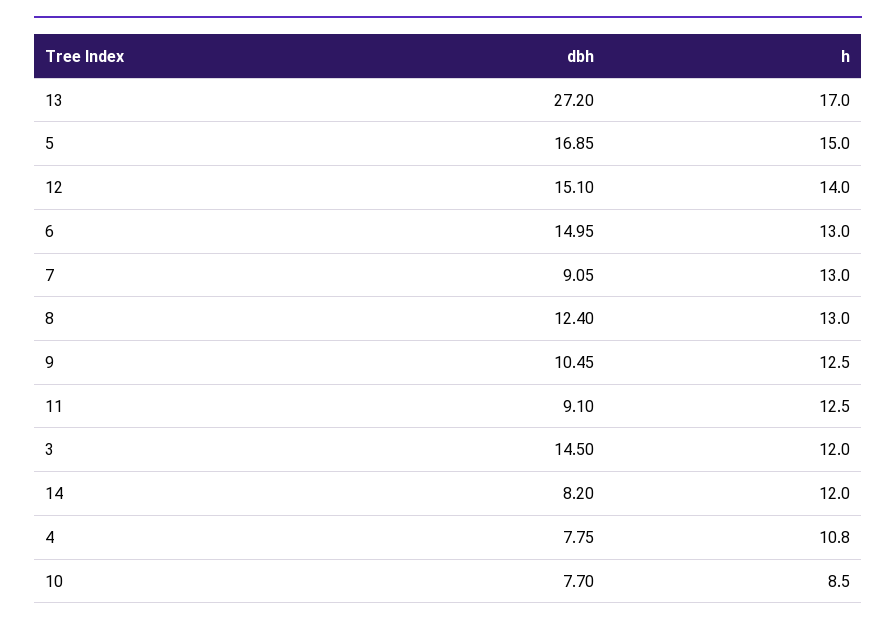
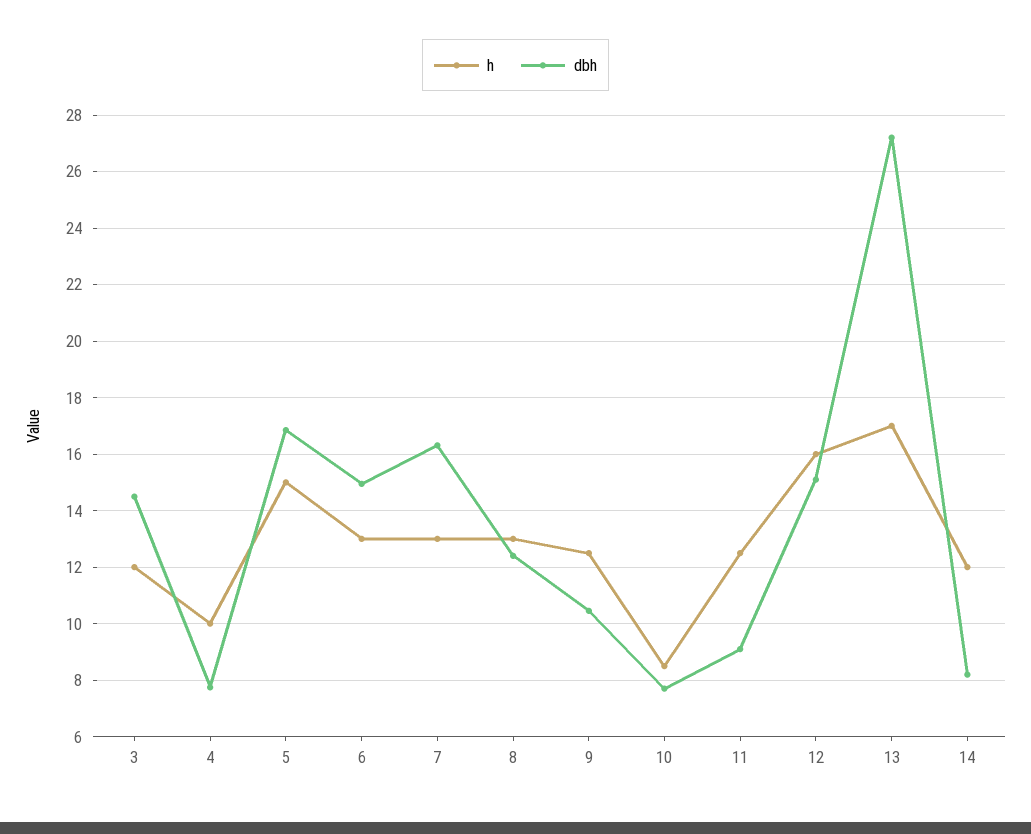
h, 12: 14 -> 16
dbh, 7: 9.05 -> 16.25
h, 4: 10.8 -> 10

